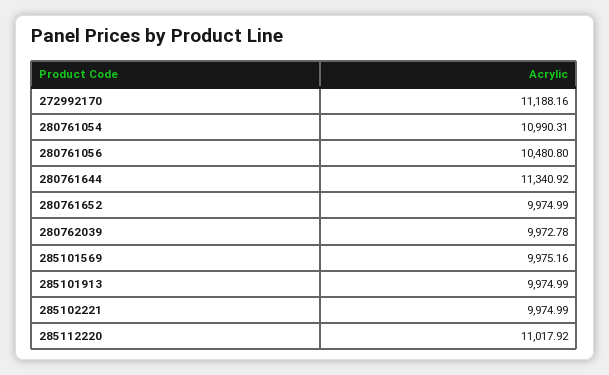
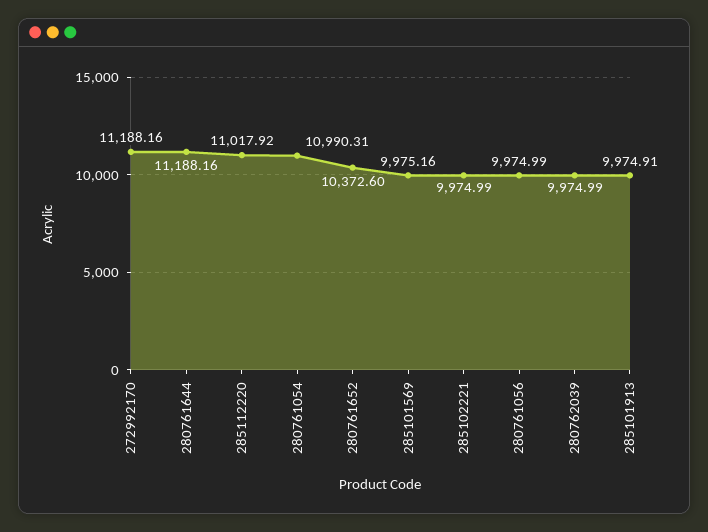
280761056: 10480.8 -> 9974.99
280761644: 11340.92 -> 11188.16
280761652: 9974.99 -> 10372.6
280762039: 9972.78 -> 9974.99
285101913: 9974.99 -> 9974.91

